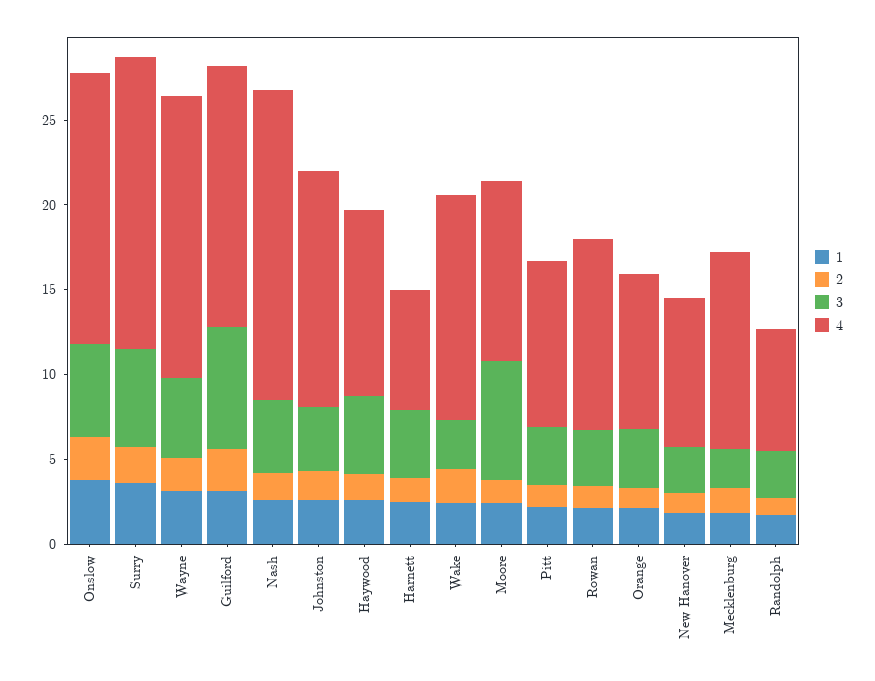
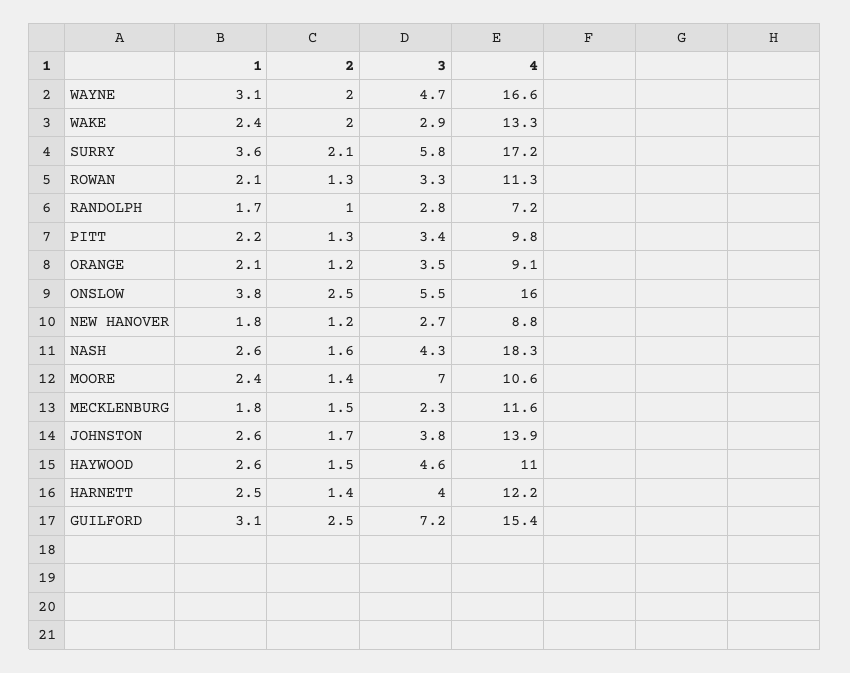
4, Harnett: 7 -> 12.2

